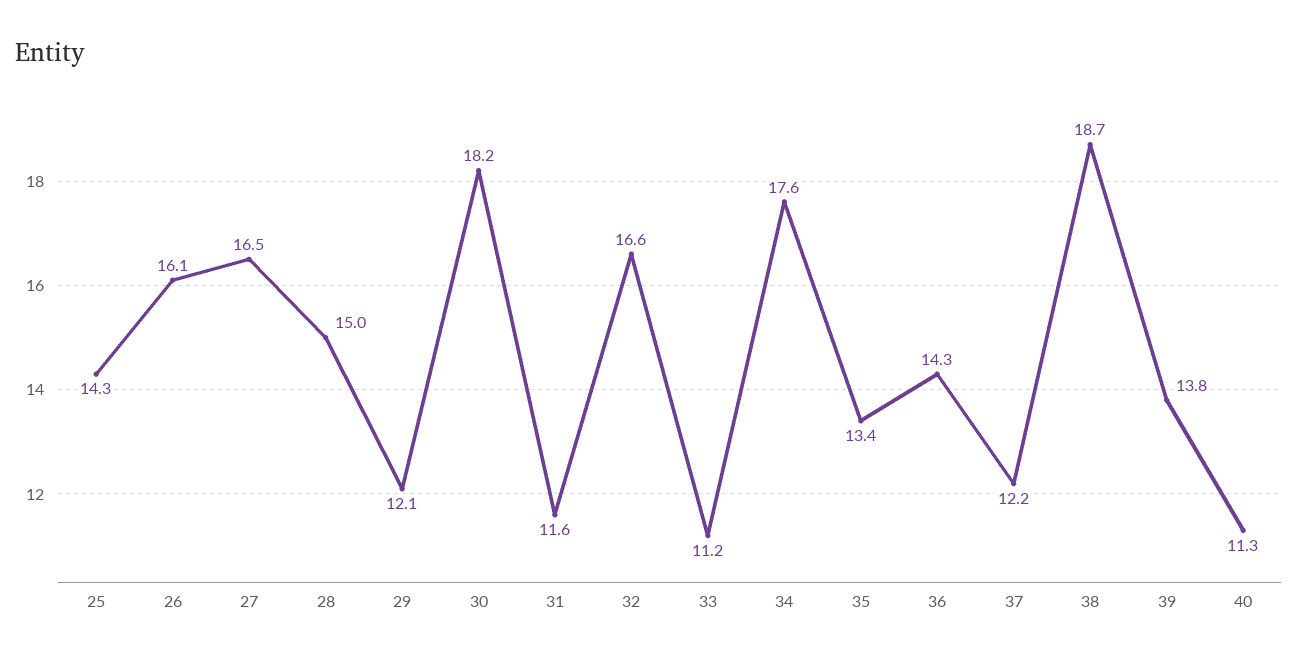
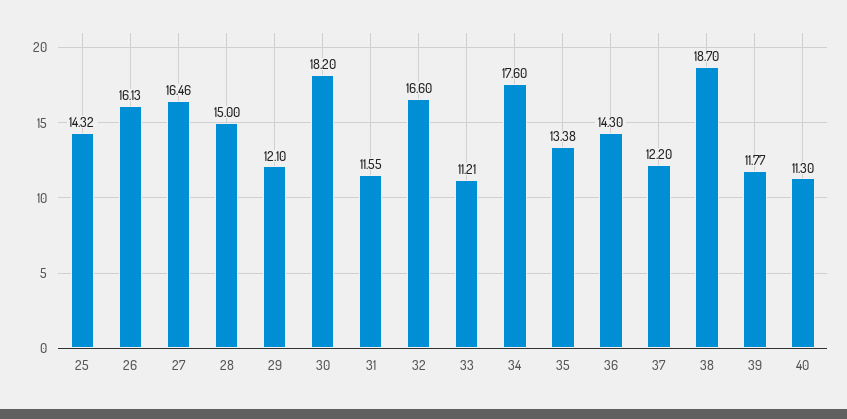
39: 13.8 -> 11.77

